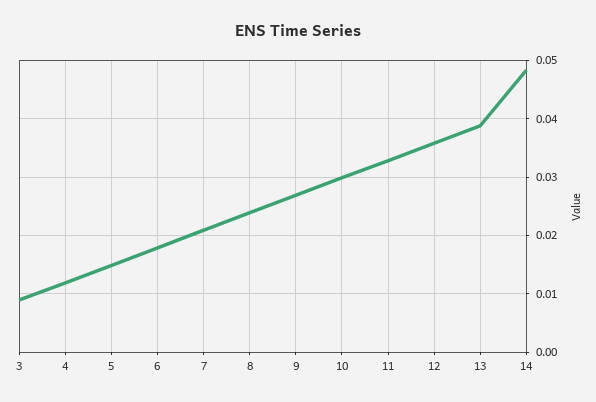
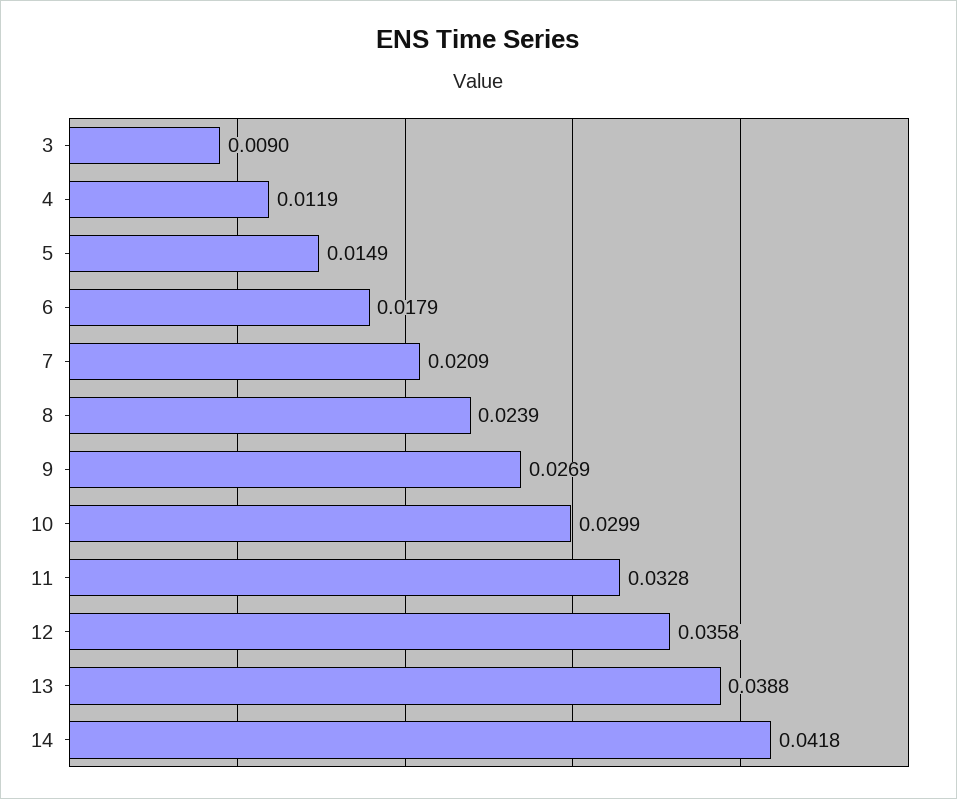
14: 0.048 -> 0.0418

